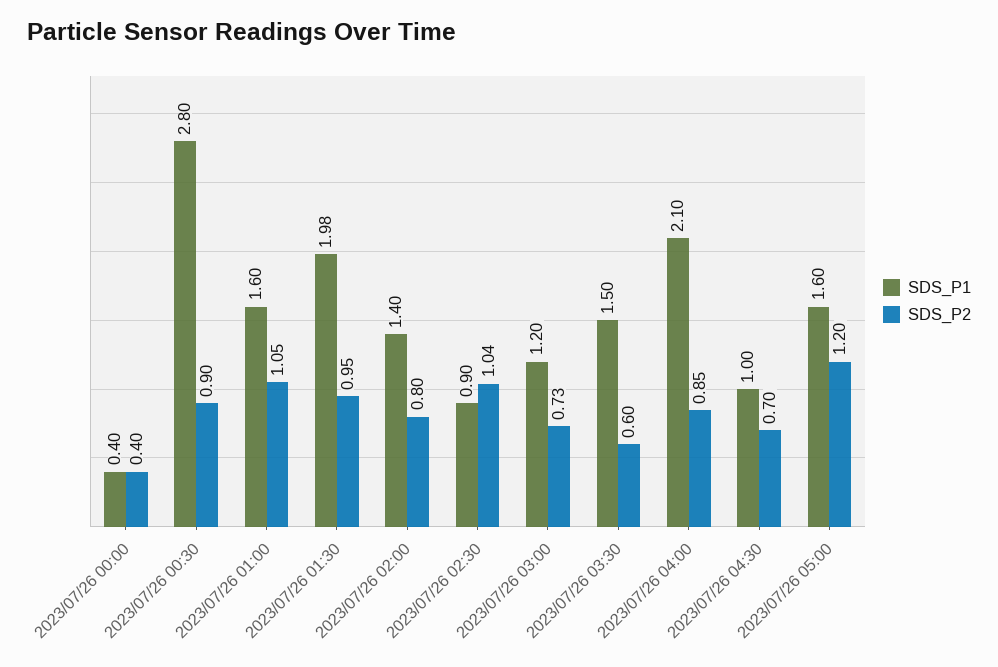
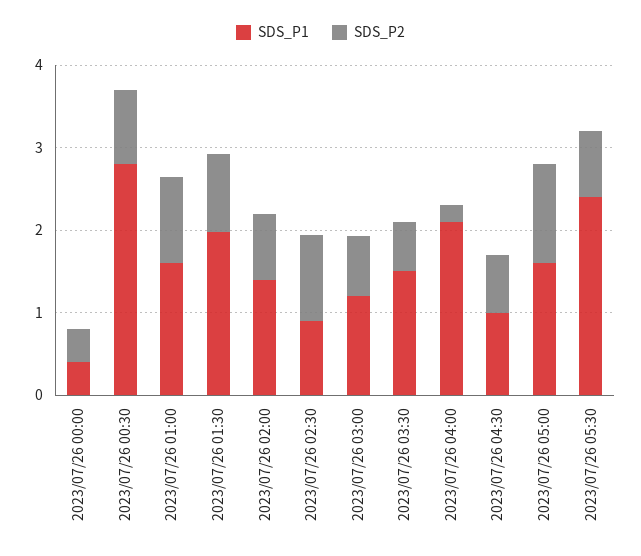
SDS_P2, 2023/07/26 04:00: 0.85 -> 0.2
SDS_P1, 2023/07/26 05:30: none -> 2.4
SDS_P2, 2023/07/26 05:30: none -> 0.8

